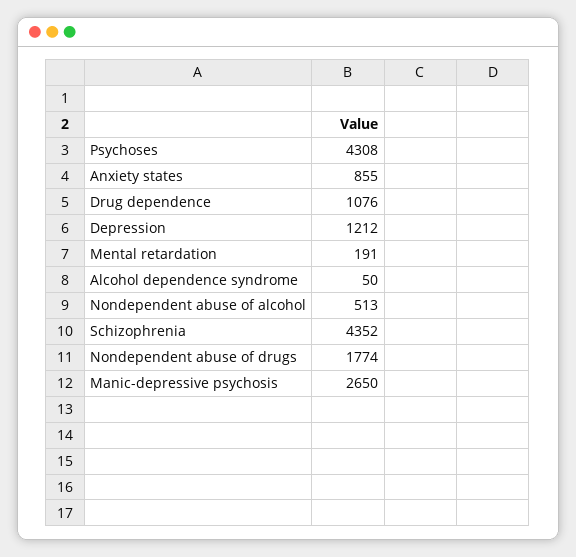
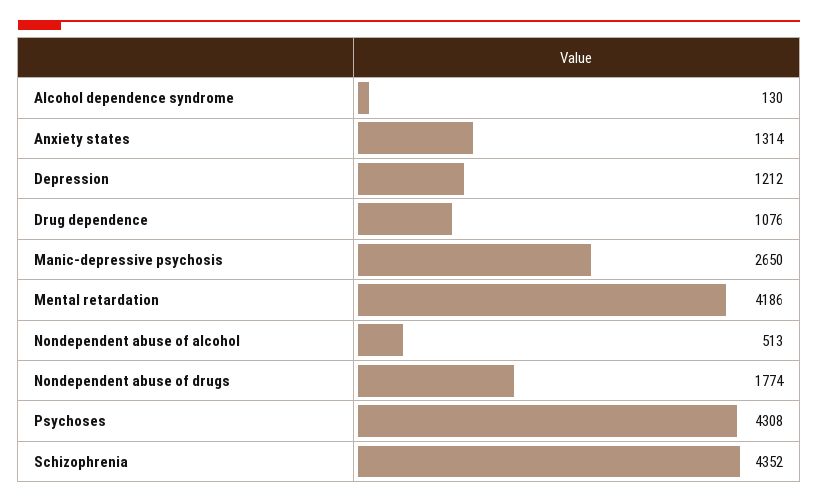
Anxiety states: 855 -> 1314
Mental retardation: 191 -> 4186
Alcohol dependence syndrome: 50 -> 130

